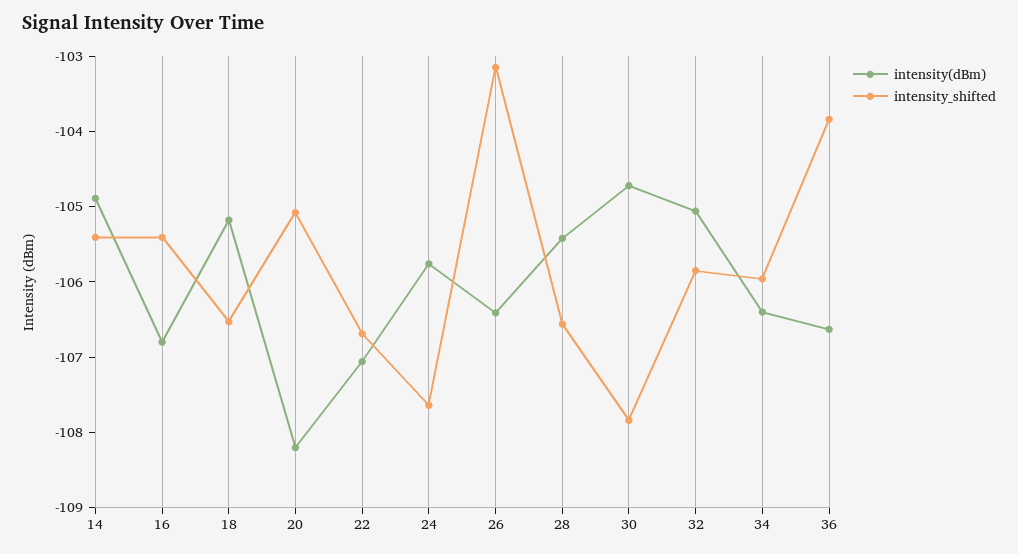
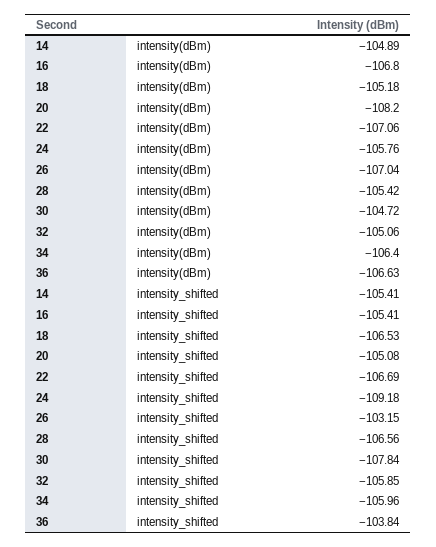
intensity_shifted, 24: -107.6 -> -109.18
intensity(dBm), 26: -106.4 -> -107.04

